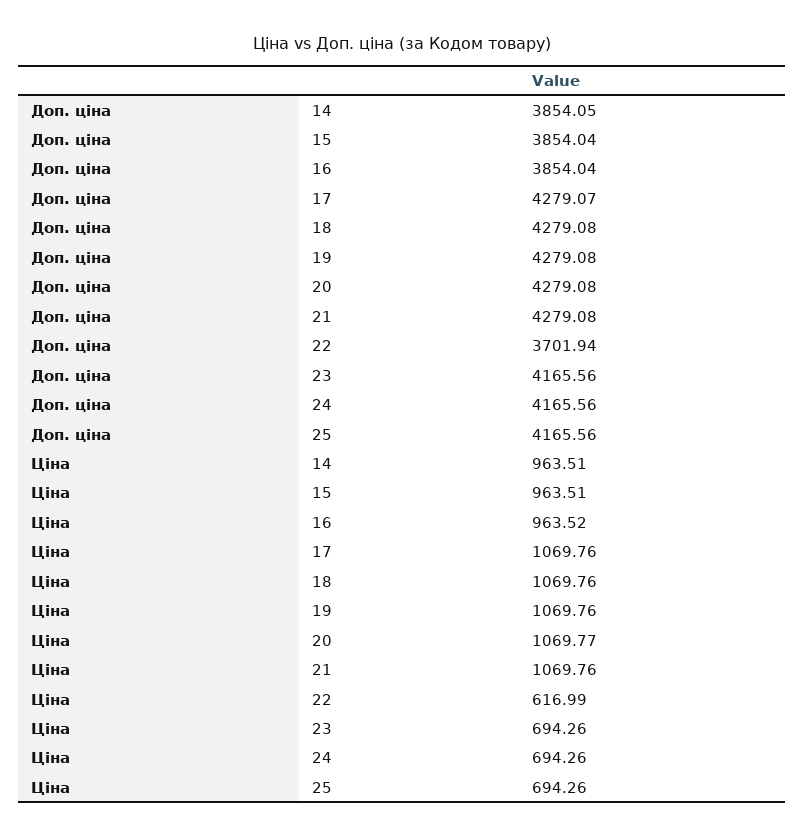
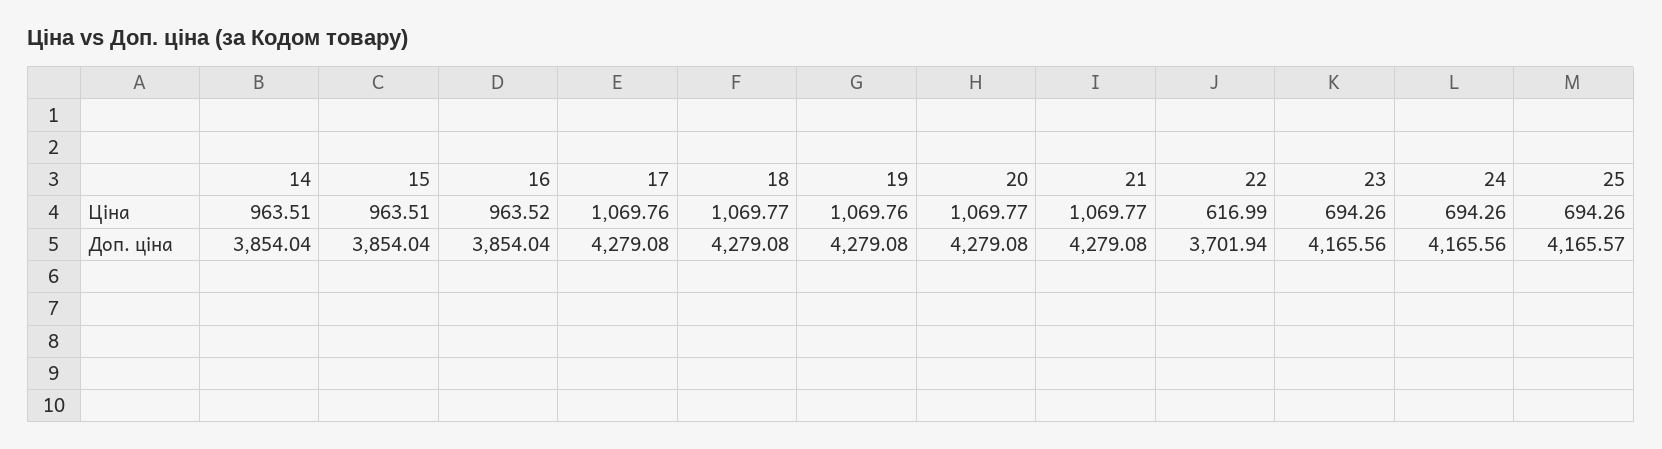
Доп. ціна, 14: 3854.05 -> 3854.04
Доп. ціна, 17: 4279.07 -> 4279.08
Доп. ціна, 25: 4165.56 -> 4165.57
Ціна, 18: 1069.76 -> 1069.77
Ціна, 21: 1069.76 -> 1069.77

